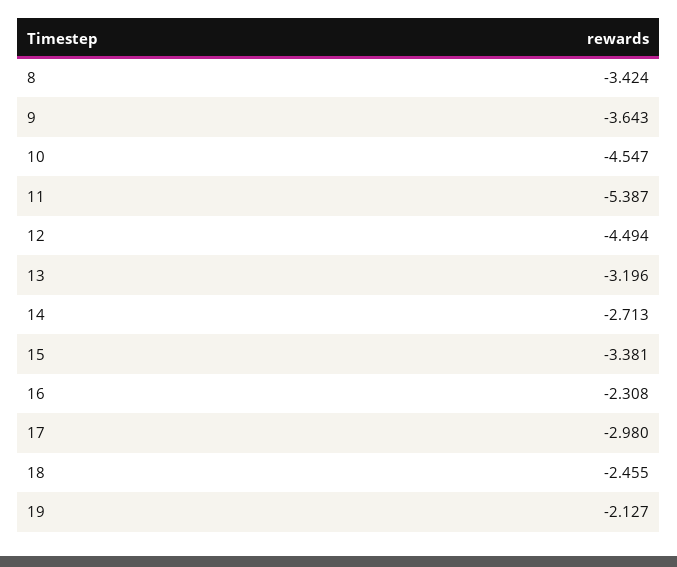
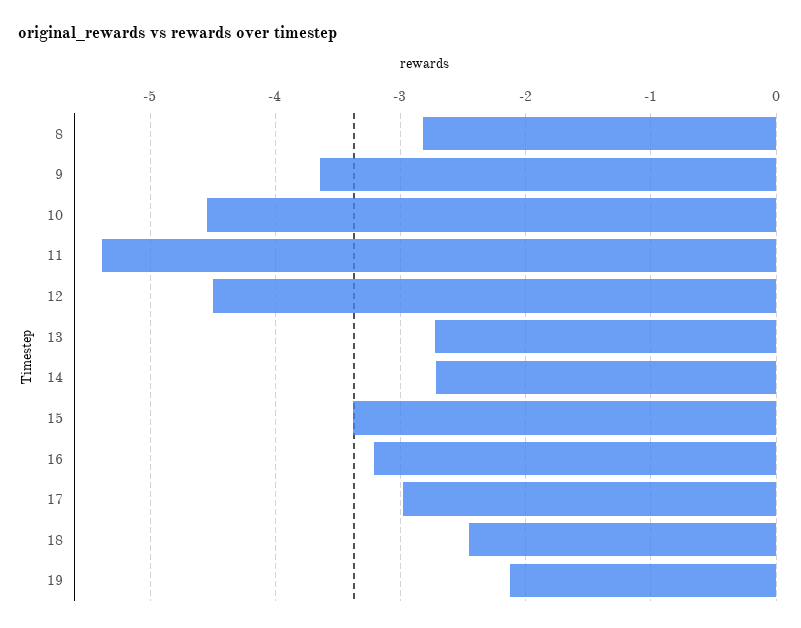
8: -3.424 -> -2.8
13: -3.196 -> -2.7
16: -2.308 -> -3.2

